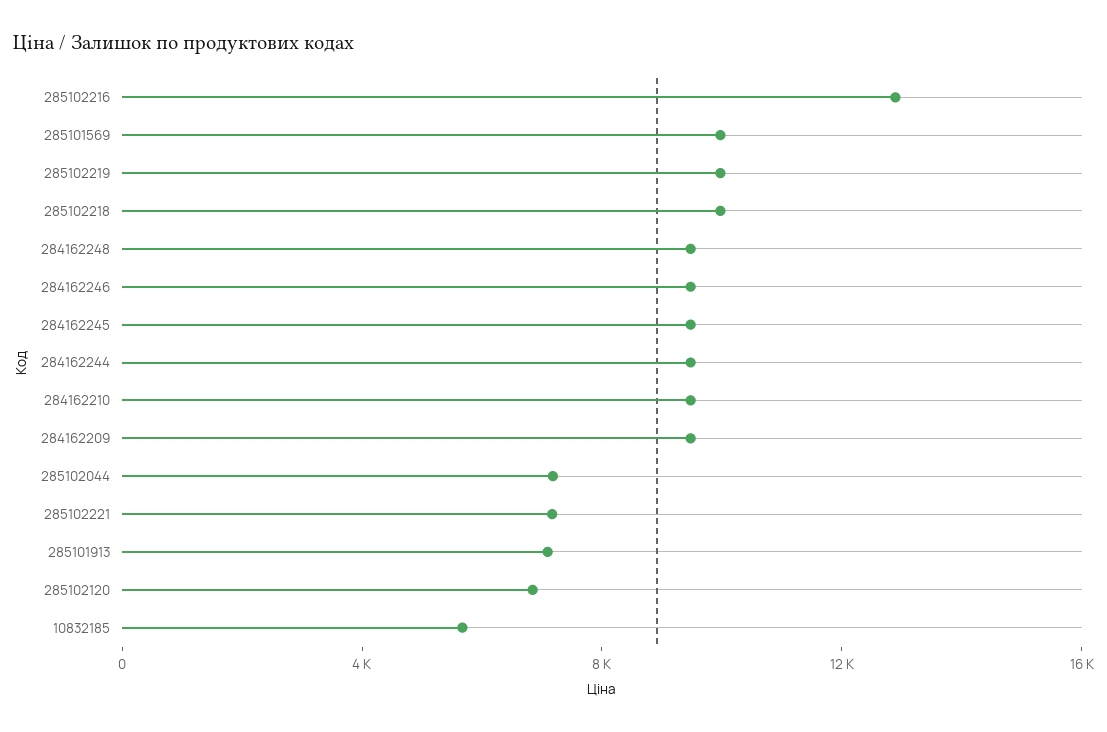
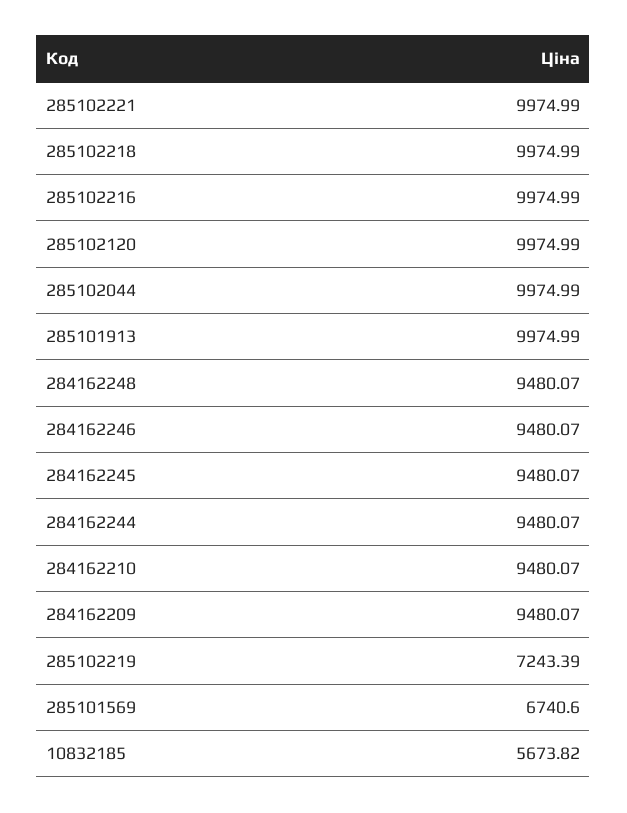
285102216: 13000 -> 9974.99
285101569: 10000 -> 6740.6
285102219: 10000 -> 7243.39
285102044: 7000 -> 9974.99
285102221: 7000 -> 9974.99
285101913: 7000 -> 9974.99
285102120: 7000 -> 9974.99

